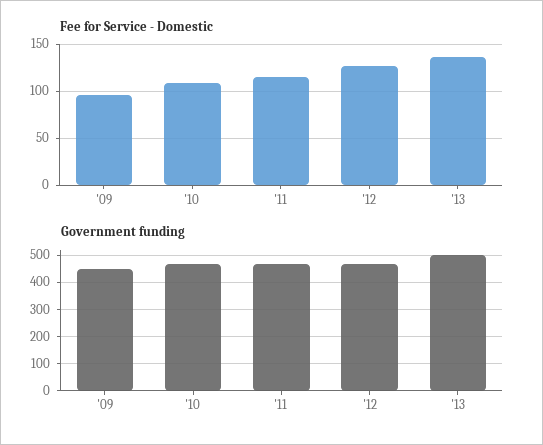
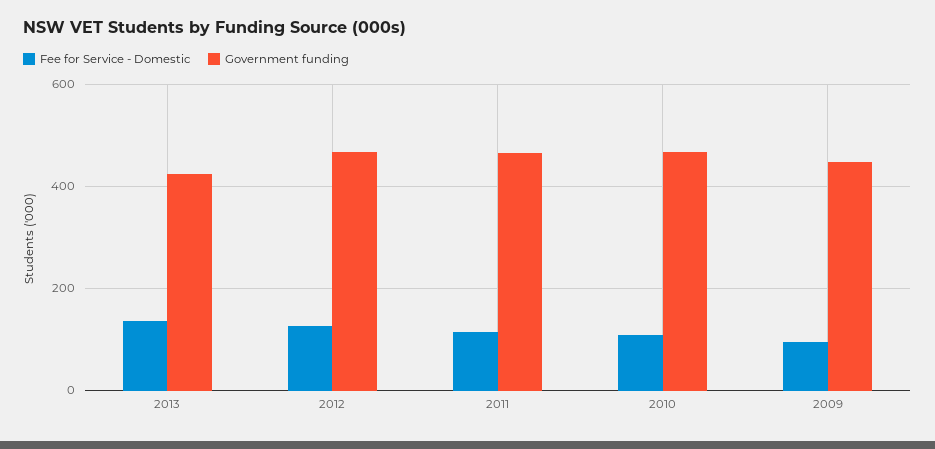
Government funding, '13: 500 -> 420

